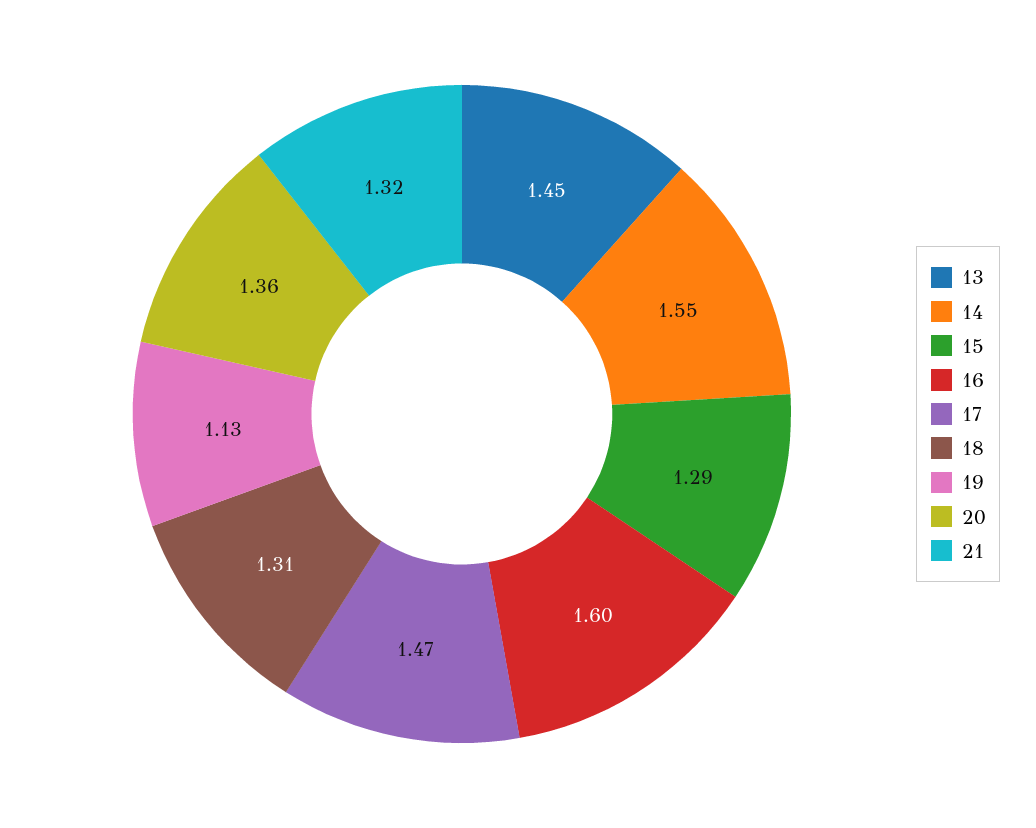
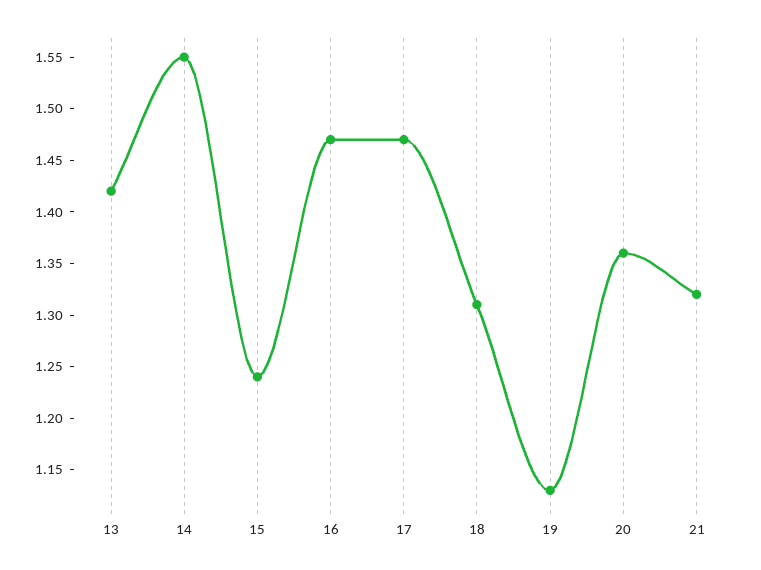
13: 1.45 -> 1.42
15: 1.29 -> 1.24
16: 1.6 -> 1.47

